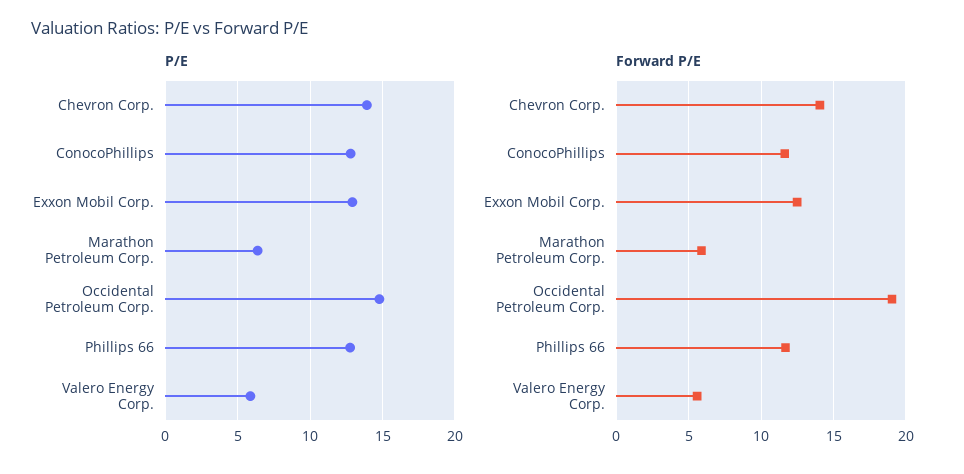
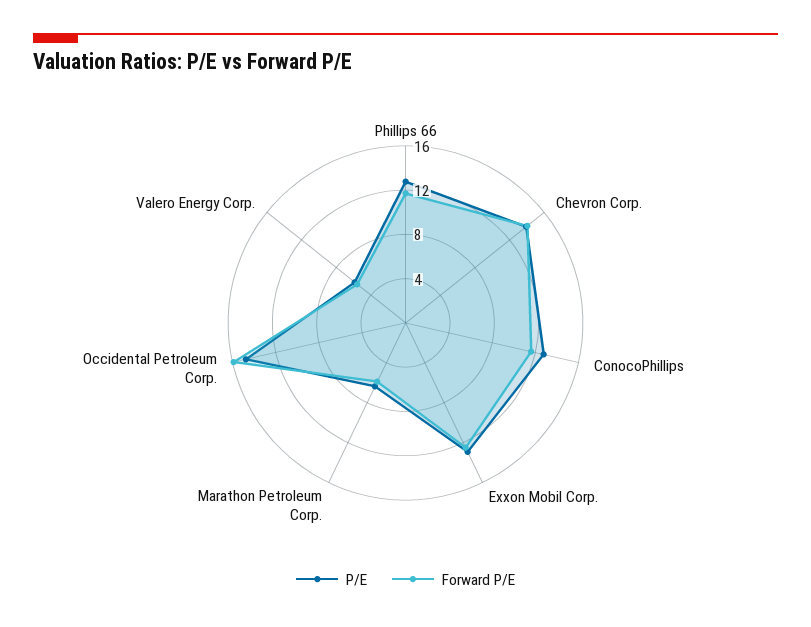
Forward P/E, Occidental Petroleum Corp.: 19 -> 16

